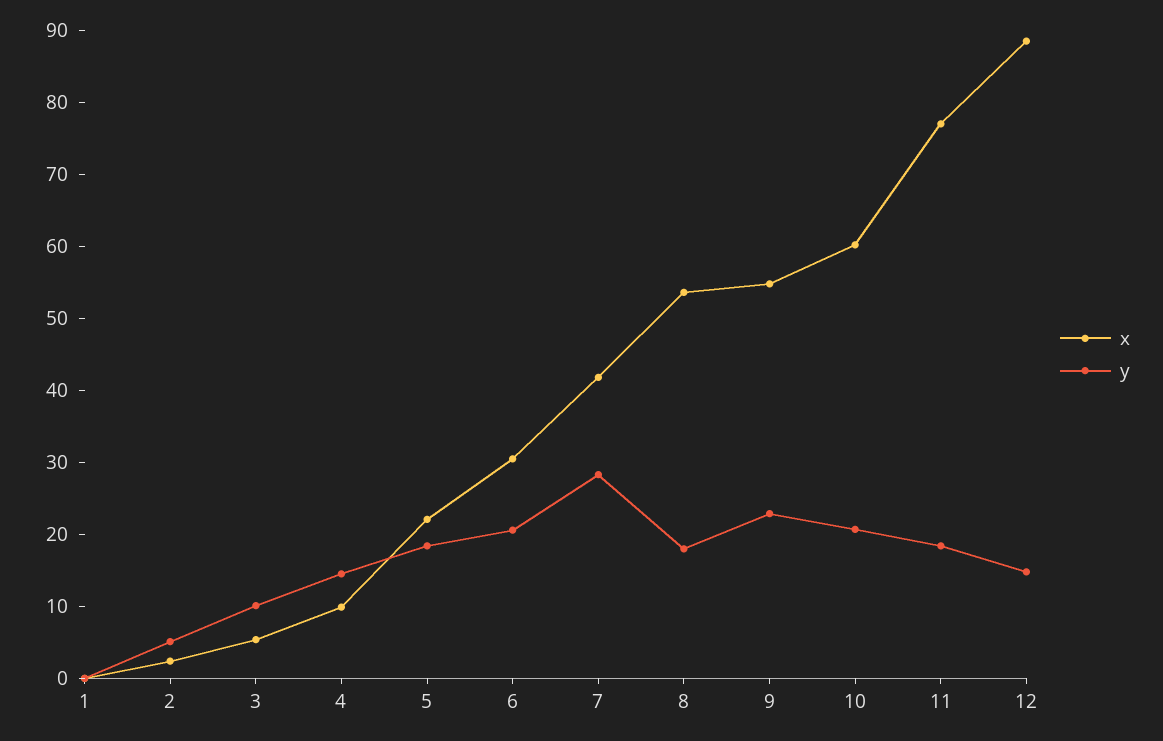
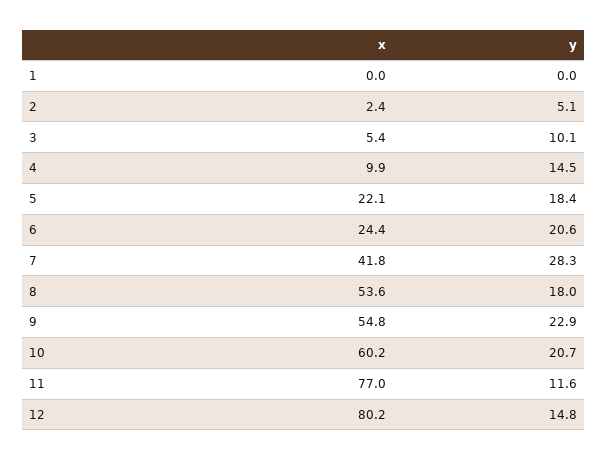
x, 6: 30 -> 24.4
y, 11: 18 -> 11.6
x, 12: 88 -> 80.2

